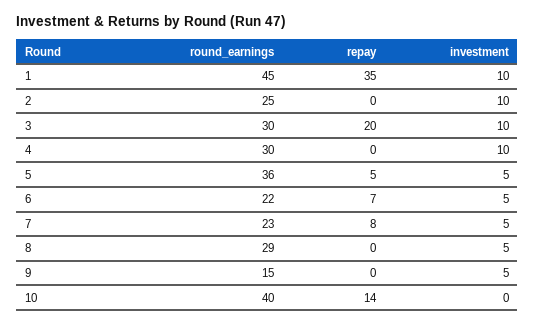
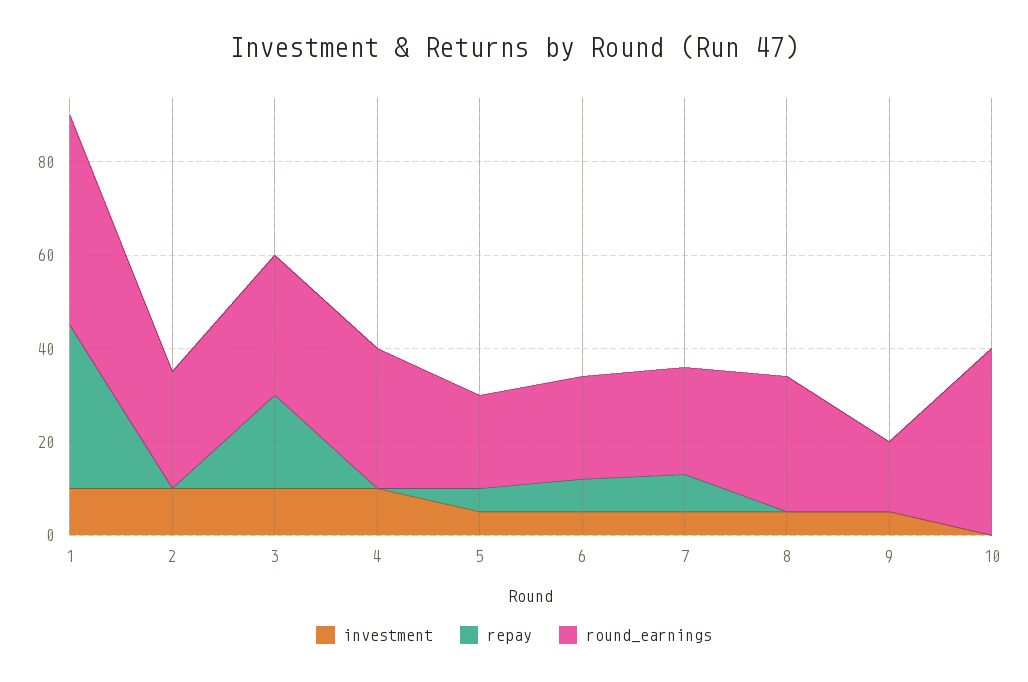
round_earnings, 5: 36 -> 20
repay, 10: 14 -> 0

